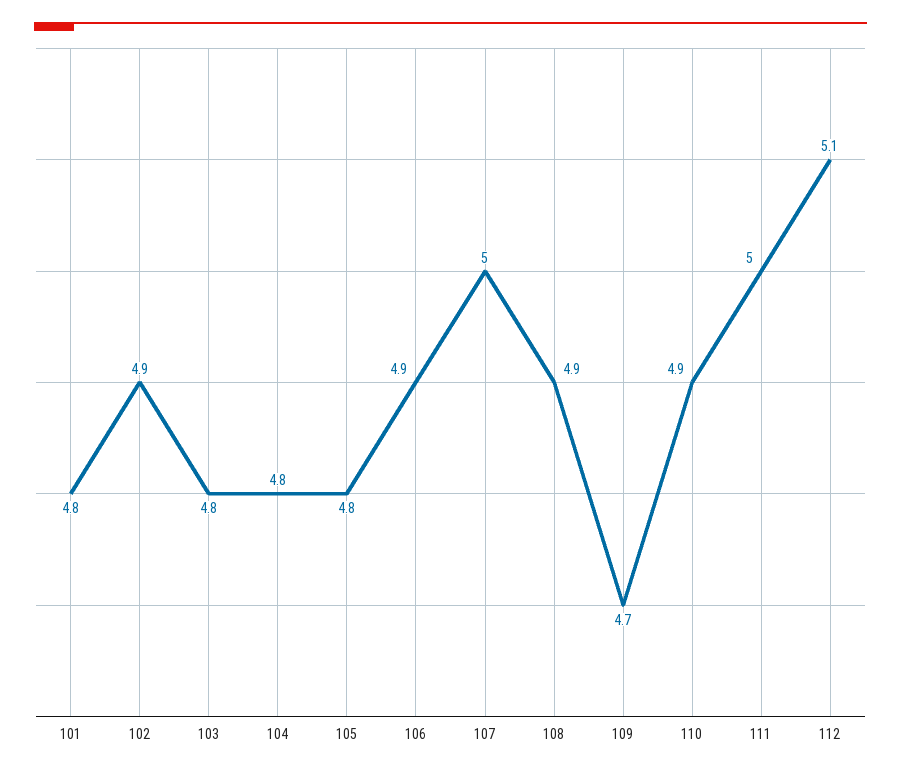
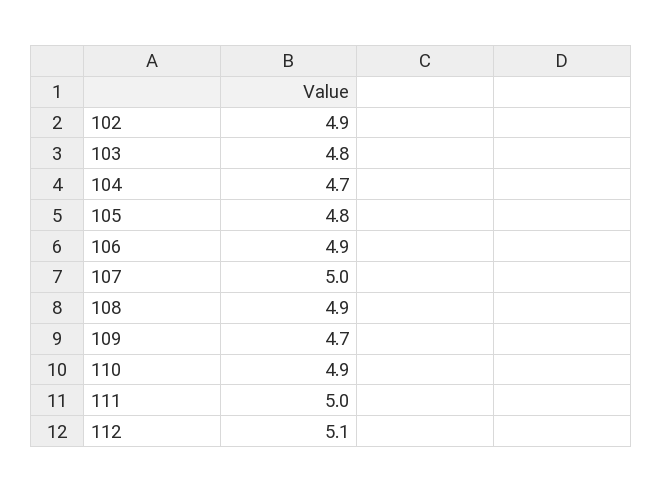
101: 4.8 -> none
104: 4.8 -> 4.7

